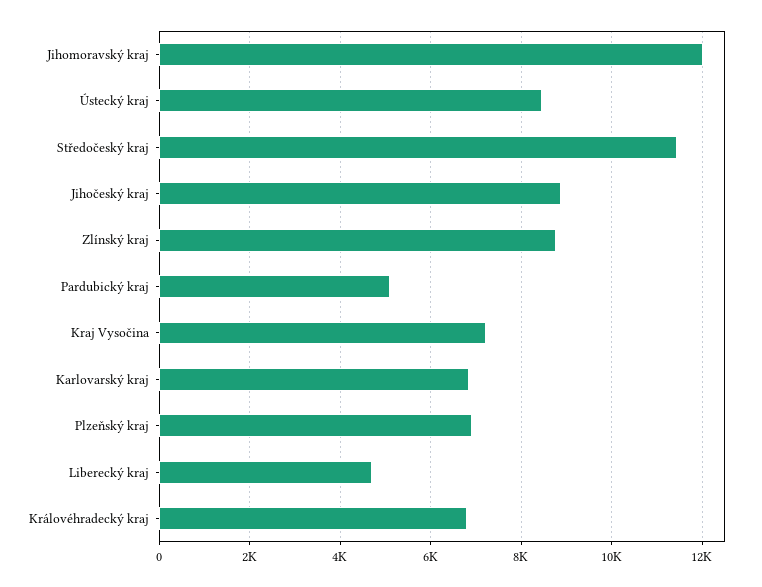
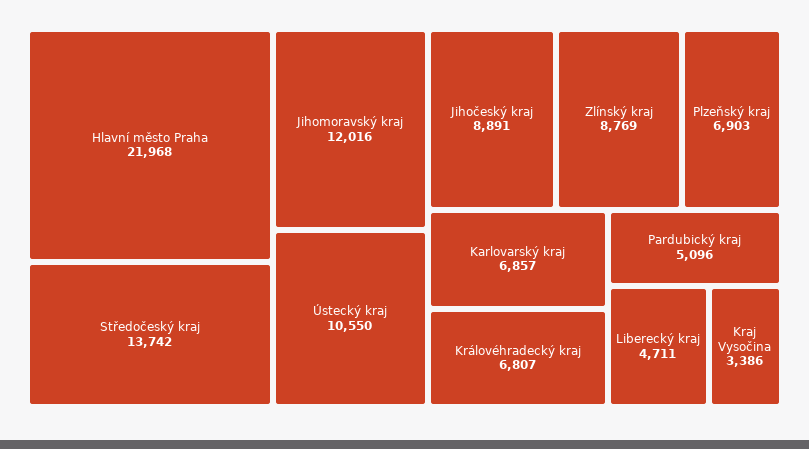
Ústecký kraj: 8400 -> 10550
Středočeský kraj: 11400 -> 13742
Kraj Vysočina: 7200 -> 3386
Hlavní město Praha: none -> 21968

